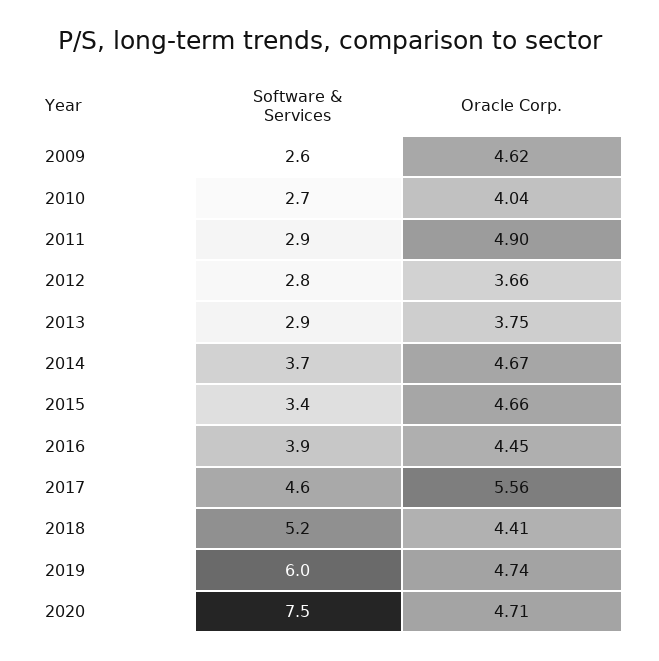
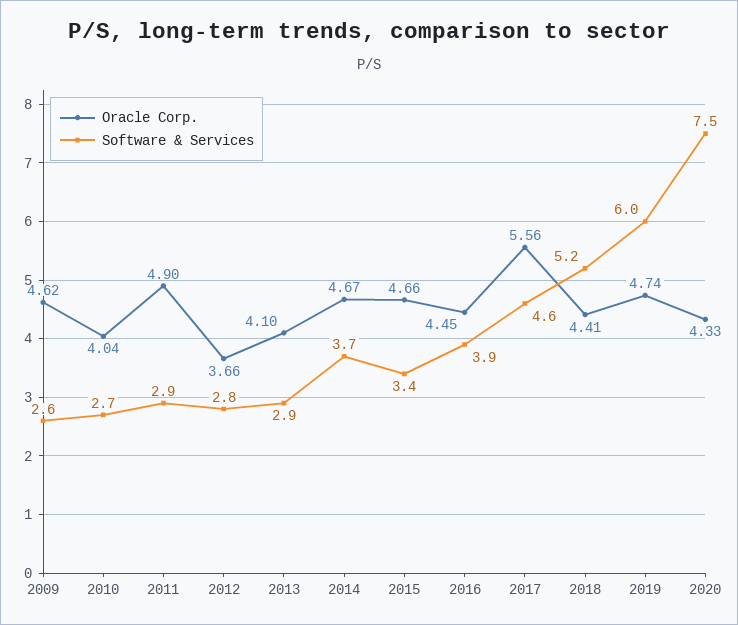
Oracle Corp., 2013: 3.75 -> 4.1
Oracle Corp., 2020: 4.71 -> 4.33

